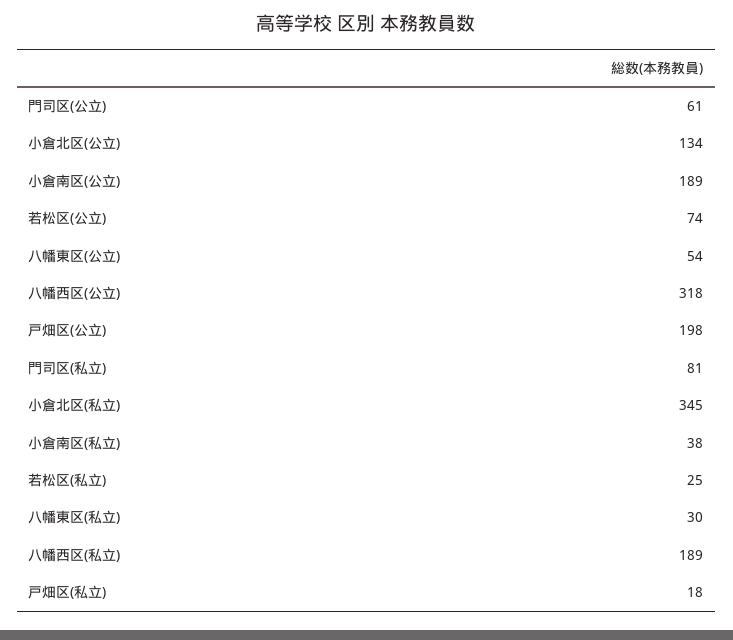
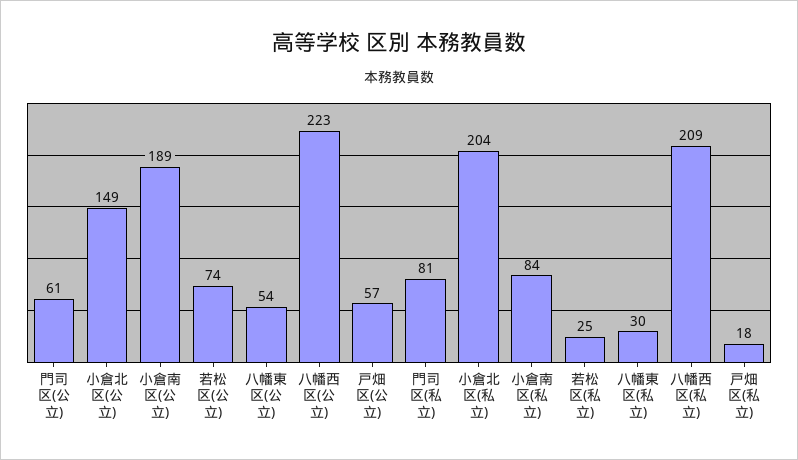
小倉北区(公立): 134 -> 149
八幡西区(公立): 318 -> 223
戸畑区(公立): 198 -> 57
小倉北区(私立): 345 -> 204
小倉南区(私立): 38 -> 84
八幡西区(私立): 189 -> 209

